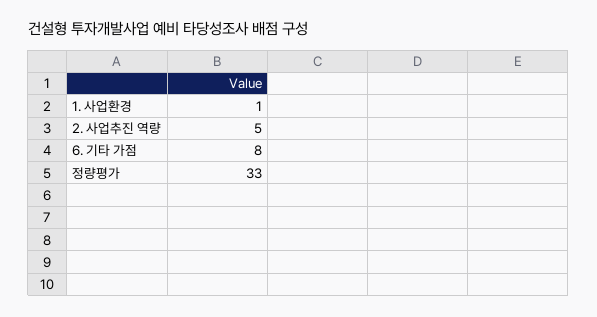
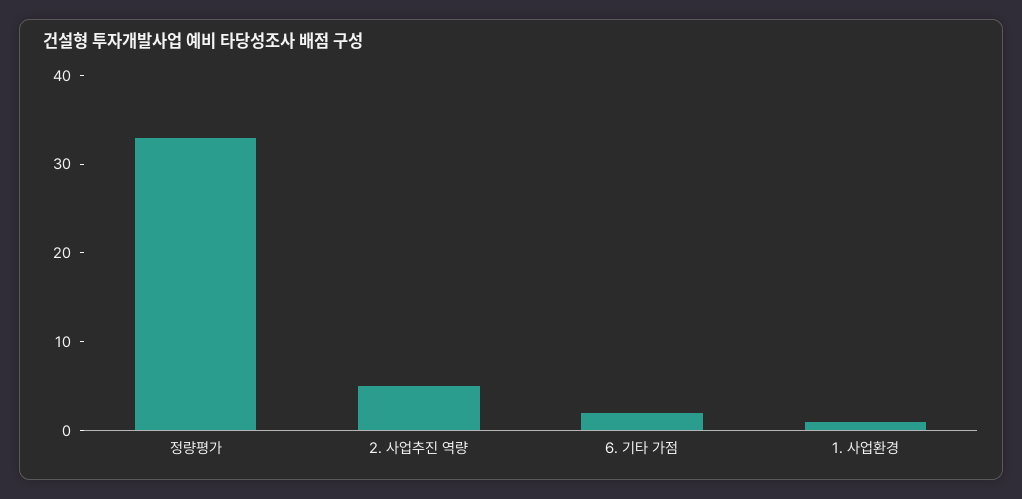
6. 기타 가점: 8 -> 2

